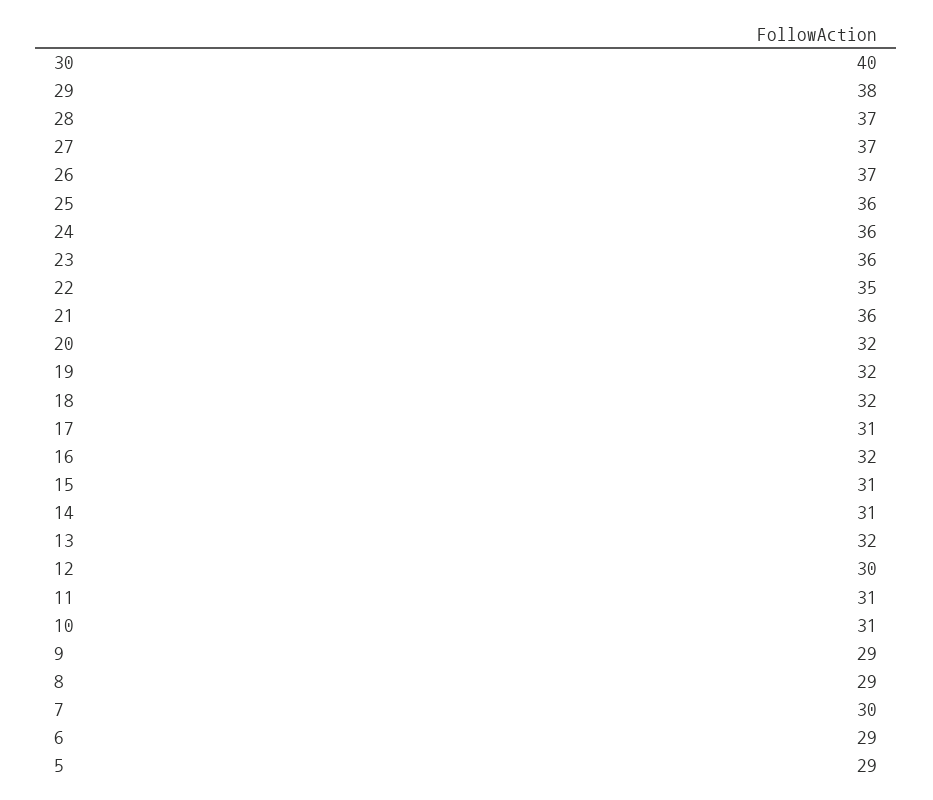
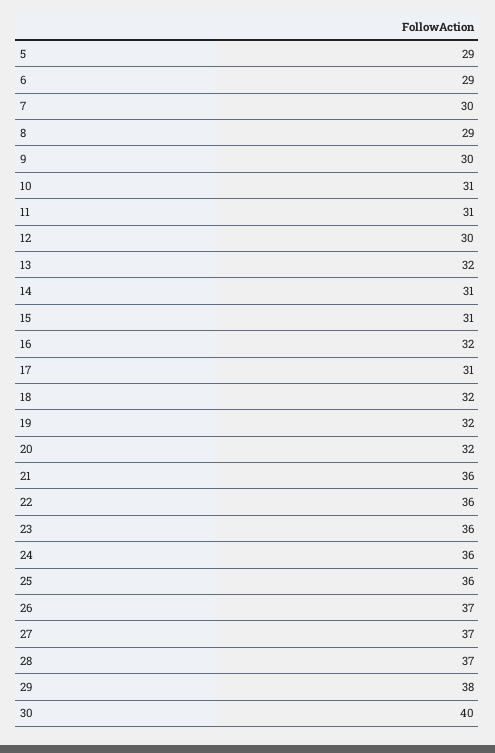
22: 35 -> 36
9: 29 -> 30

